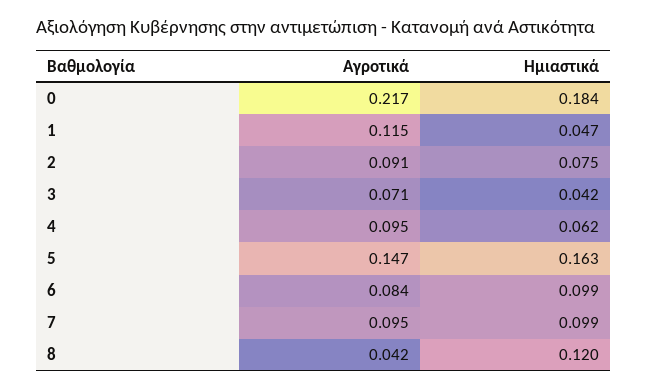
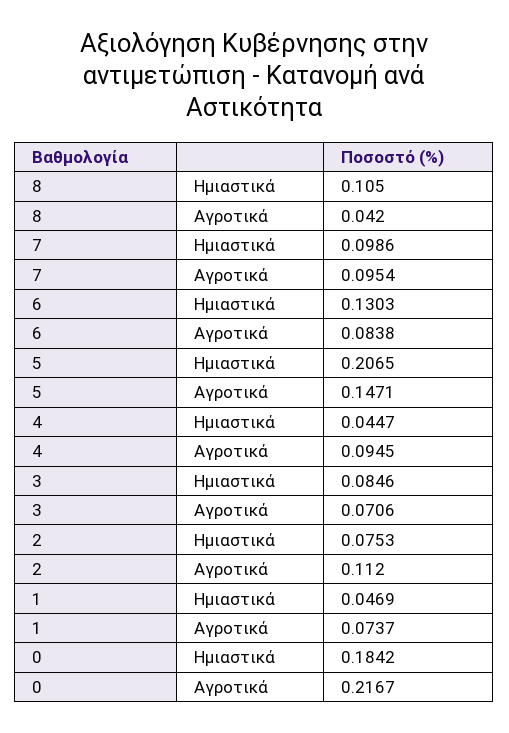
Αγροτικά, 1: 0.115 -> 0.0737
Αγροτικά, 2: 0.091 -> 0.112
Ημιαστικά, 3: 0.042 -> 0.0846
Ημιαστικά, 4: 0.062 -> 0.0447
Ημιαστικά, 5: 0.163 -> 0.2065
Ημιαστικά, 6: 0.099 -> 0.1303
Ημιαστικά, 8: 0.12 -> 0.105

